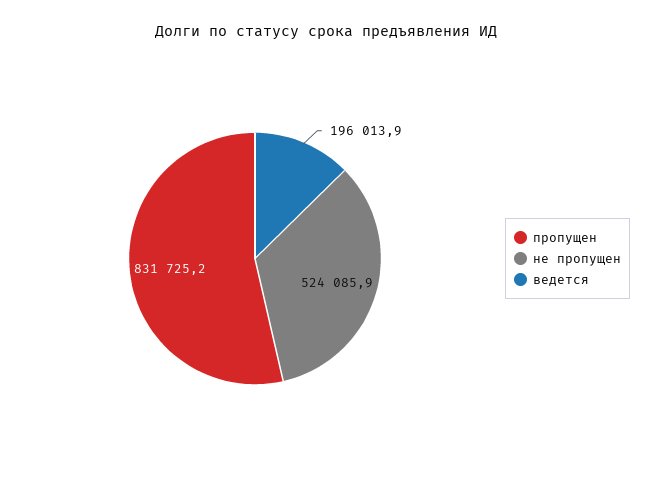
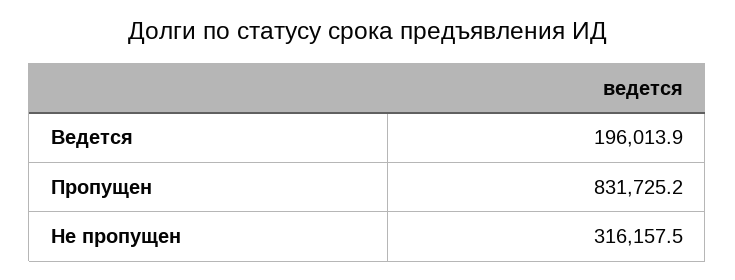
не пропущен: 524085.9 -> 316157.5

